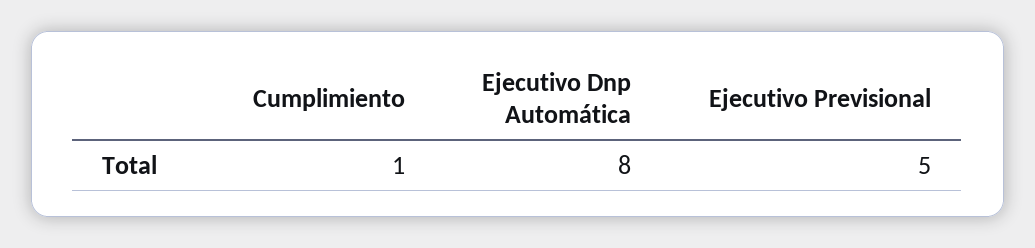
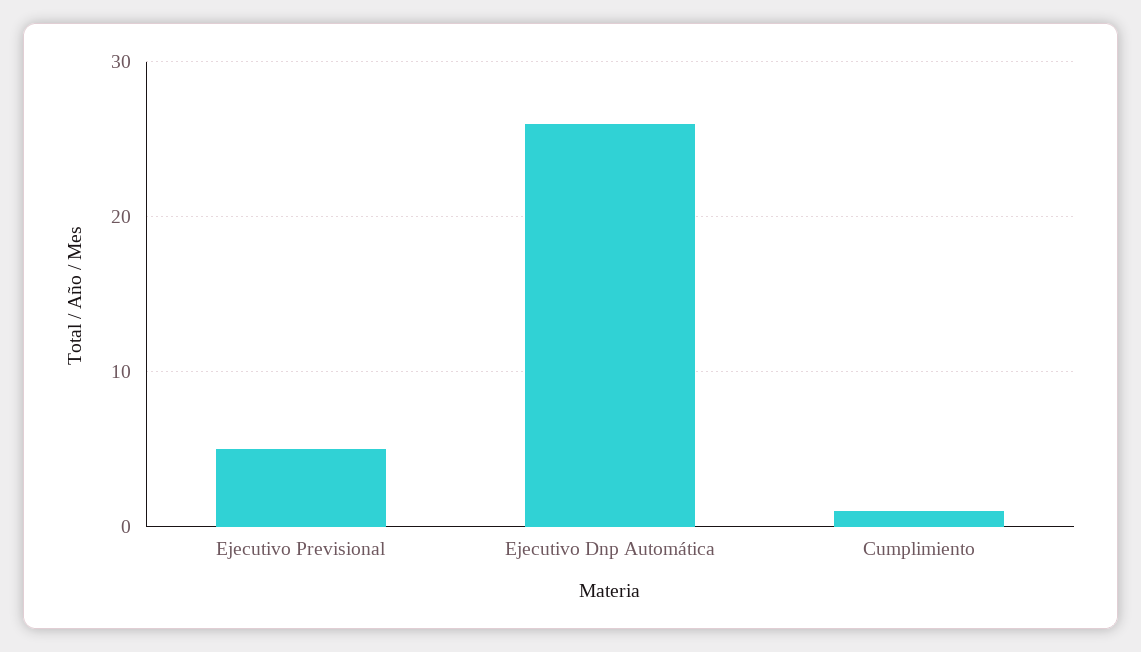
Ejecutivo Dnp Automática: 8 -> 26

